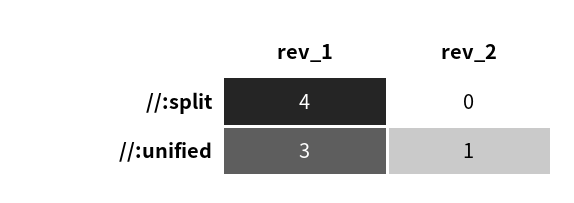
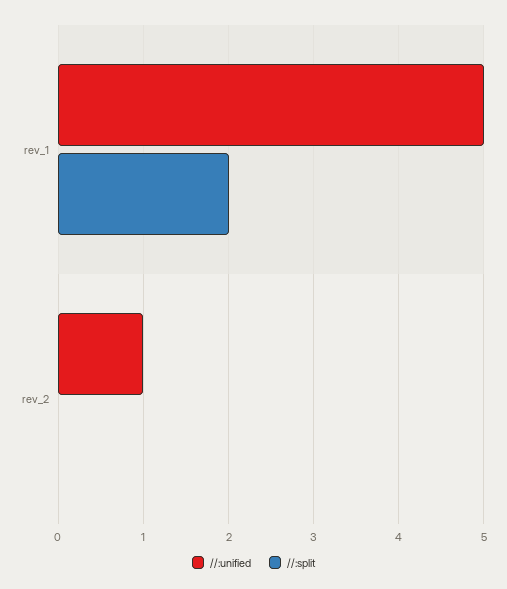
//:split, rev_1: 4 -> 2
//:unified, rev_1: 3 -> 5

